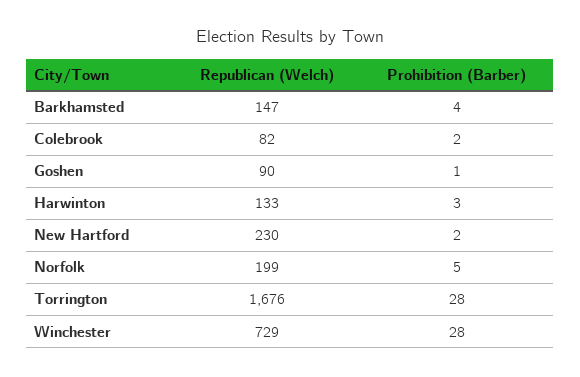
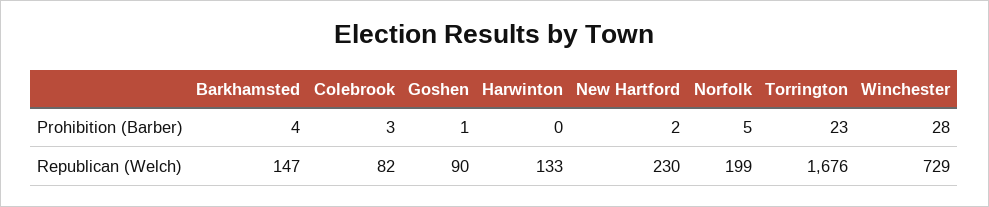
Prohibition (Barber), Colebrook: 2 -> 3
Prohibition (Barber), Harwinton: 3 -> 0
Prohibition (Barber), Torrington: 28 -> 23

